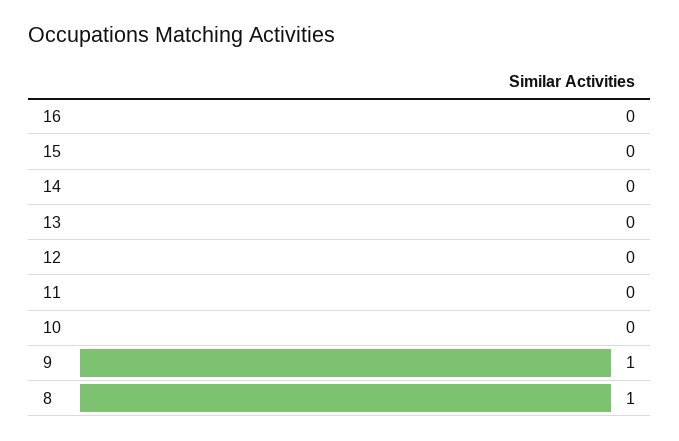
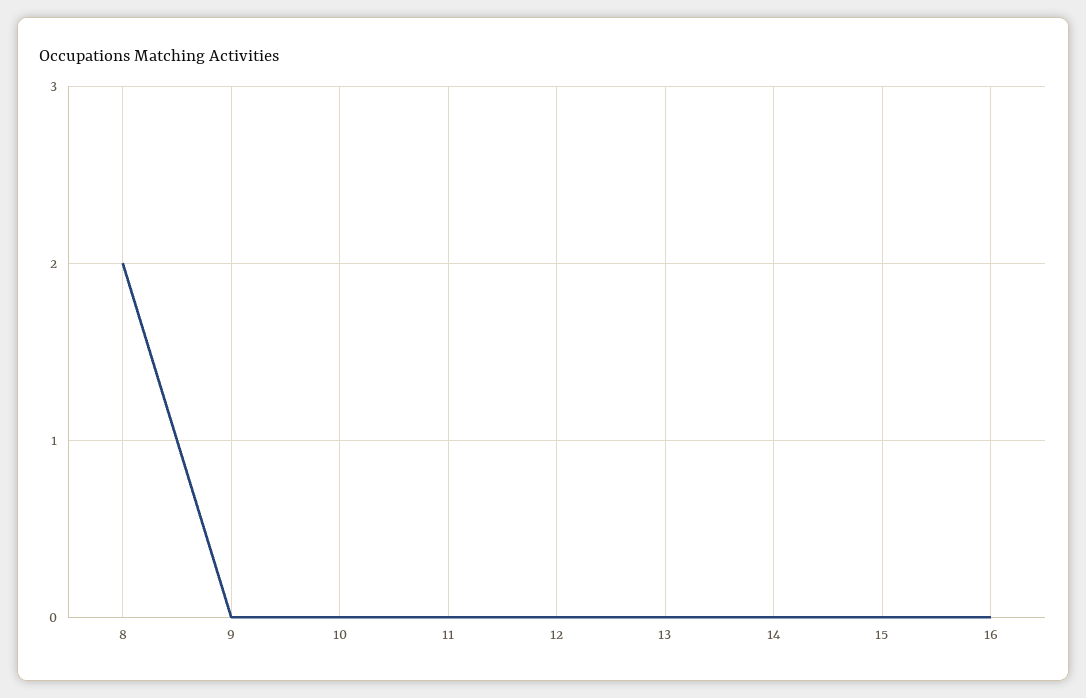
9: 1 -> 0
8: 1 -> 2

